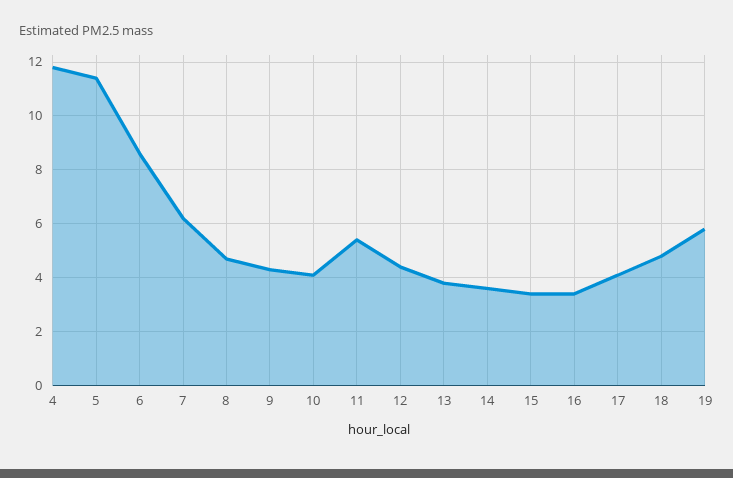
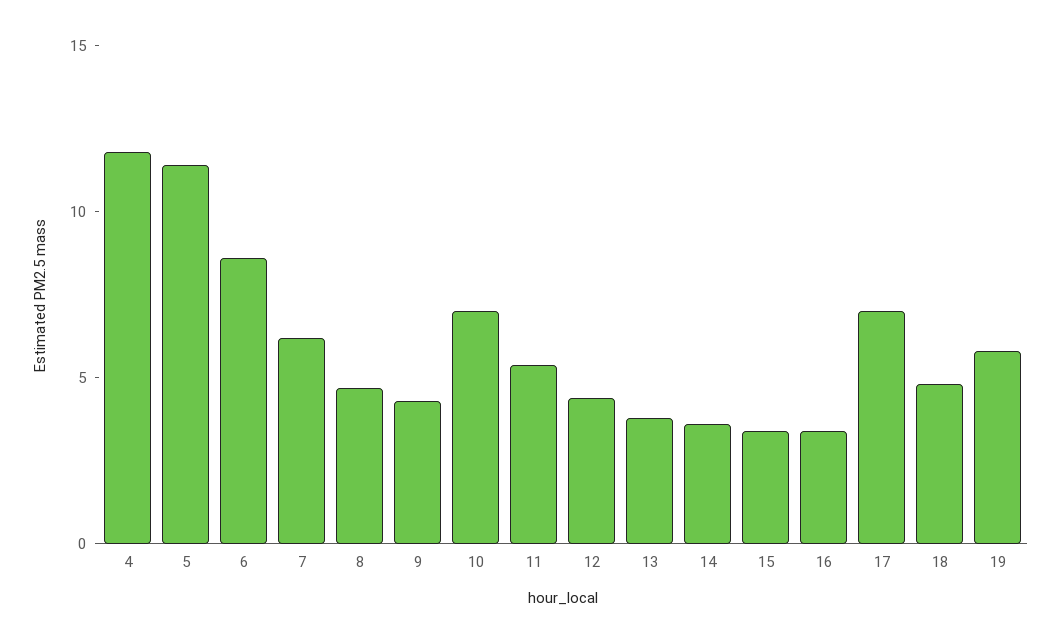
10: 4 -> 7
17: 4 -> 7

